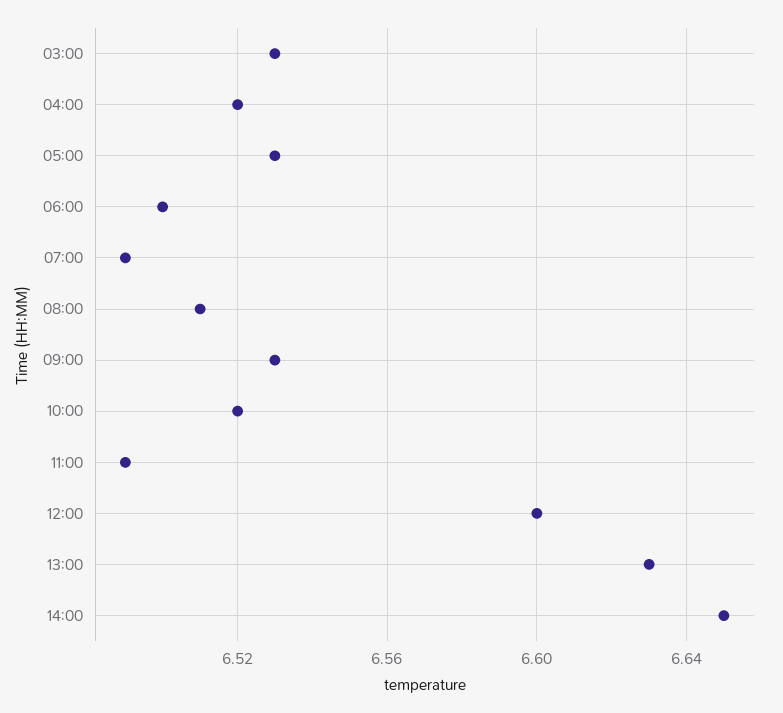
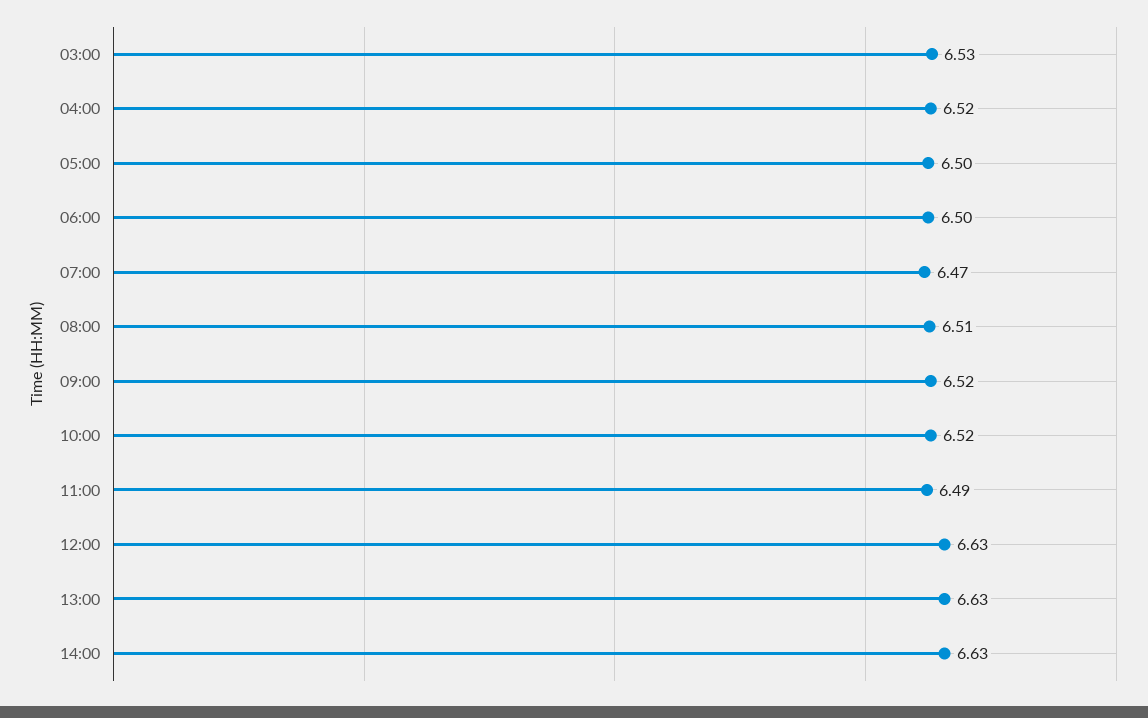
05:00: 6.53 -> 6.5
07:00: 6.49 -> 6.47
09:00: 6.53 -> 6.52
12:00: 6.6 -> 6.63
14:00: 6.65 -> 6.63

